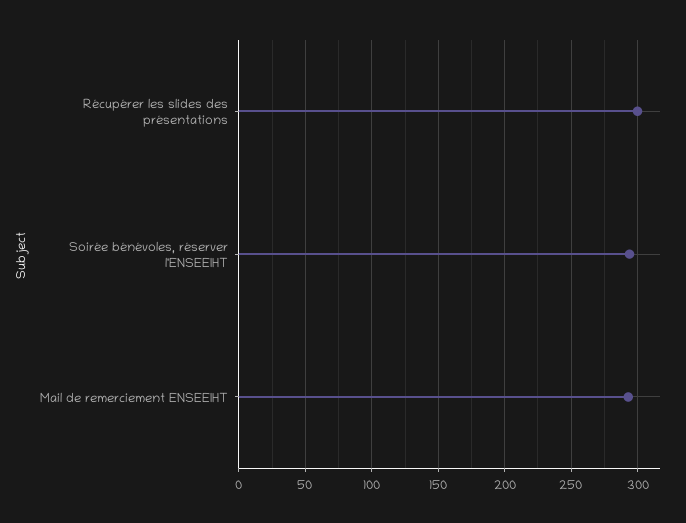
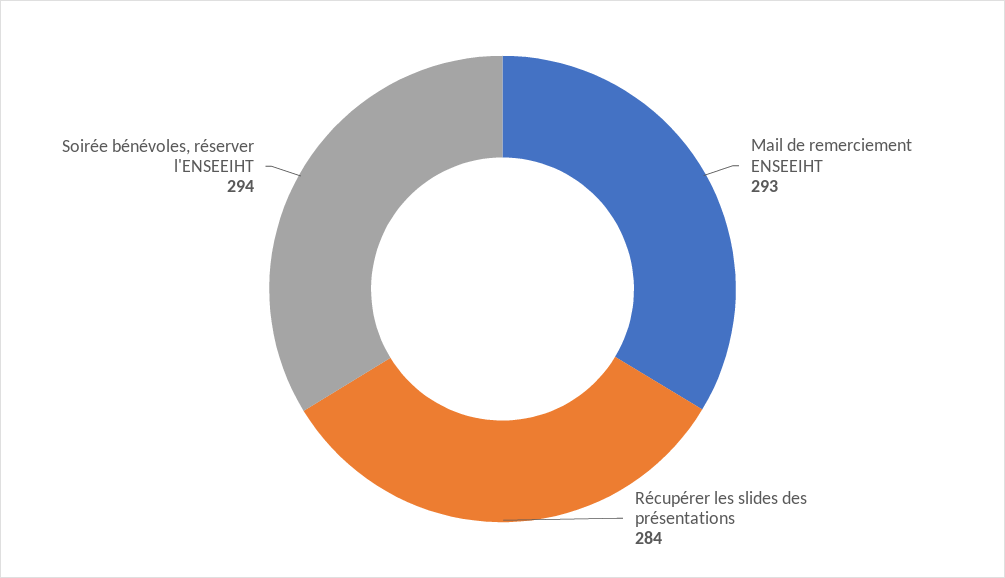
Récupérer les slides des présentations: 300 -> 284

